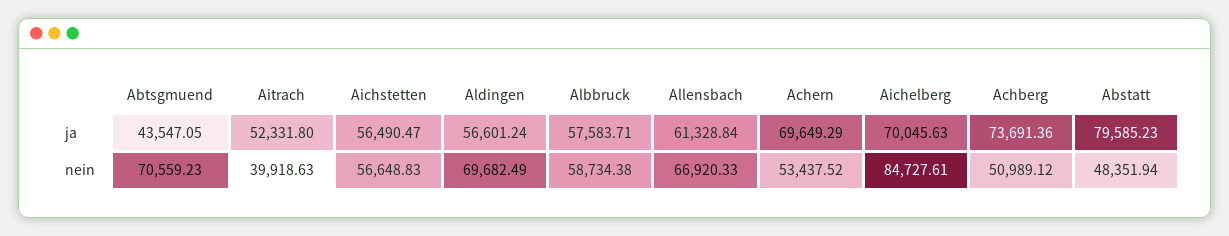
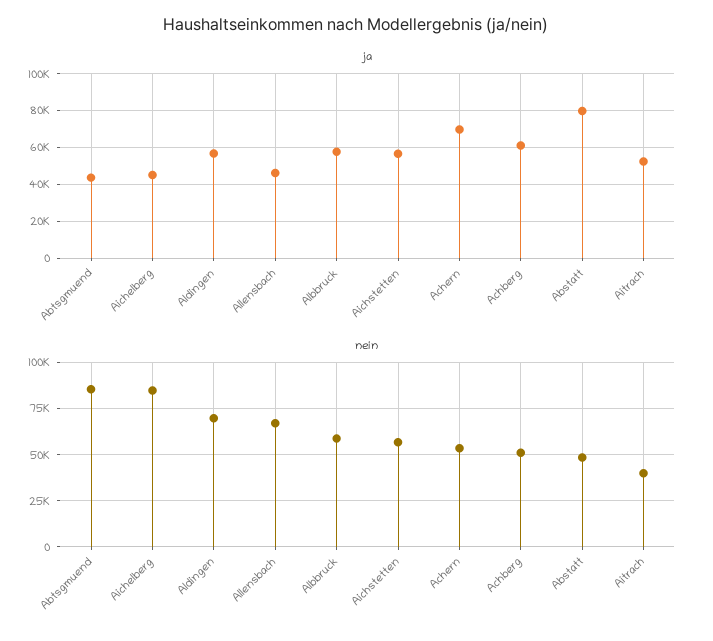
ja, Allensbach: 61328.84 -> 45000
ja, Aichelberg: 70045.63 -> 45000
ja, Achberg: 73691.36 -> 60000
nein, Abtsgmuend: 70559.23 -> 85000

